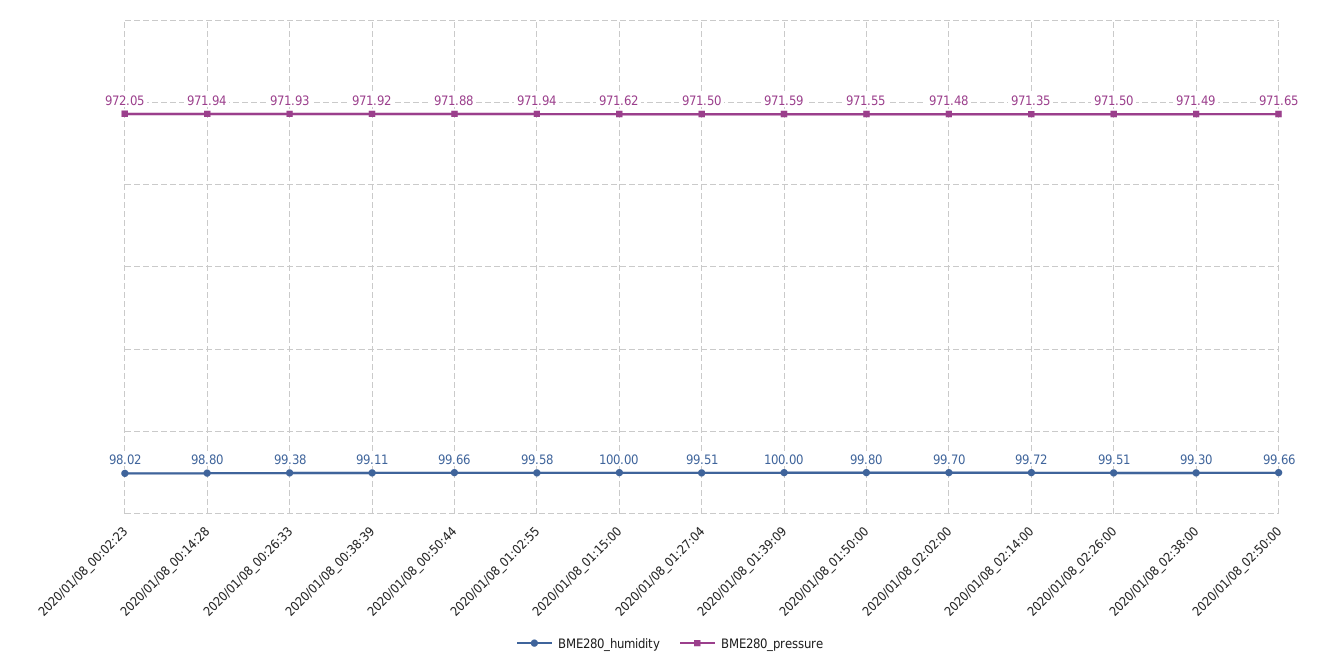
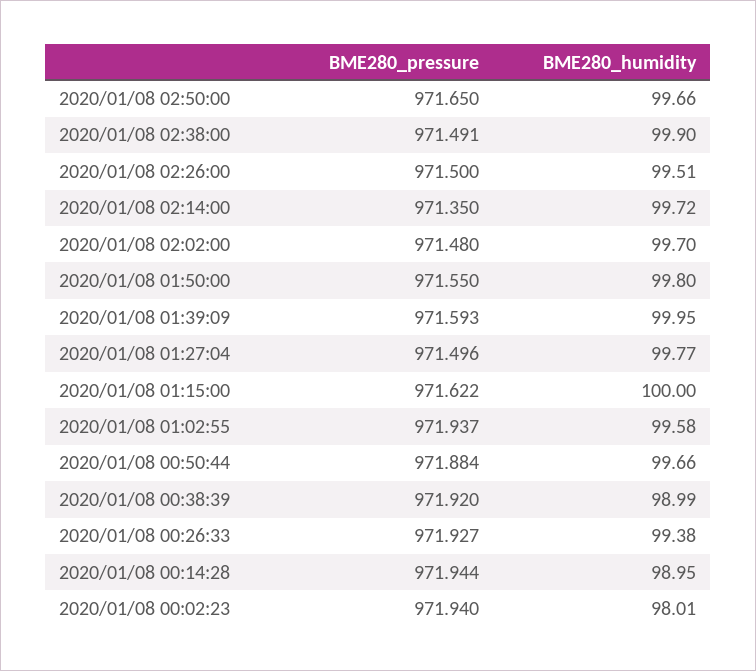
BME280_humidity, 2020/01/08_00:02:23: 98.02 -> 98.01
BME280_pressure, 2020/01/08_00:02:23: 972.05 -> 971.94
BME280_humidity, 2020/01/08_00:14:28: 98.8 -> 98.95
BME280_humidity, 2020/01/08_00:38:39: 99.11 -> 98.99
BME280_humidity, 2020/01/08_01:27:04: 99.51 -> 99.77
BME280_humidity, 2020/01/08_01:39:09: 100 -> 99.95
BME280_humidity, 2020/01/08_02:38:00: 99.3 -> 99.9

